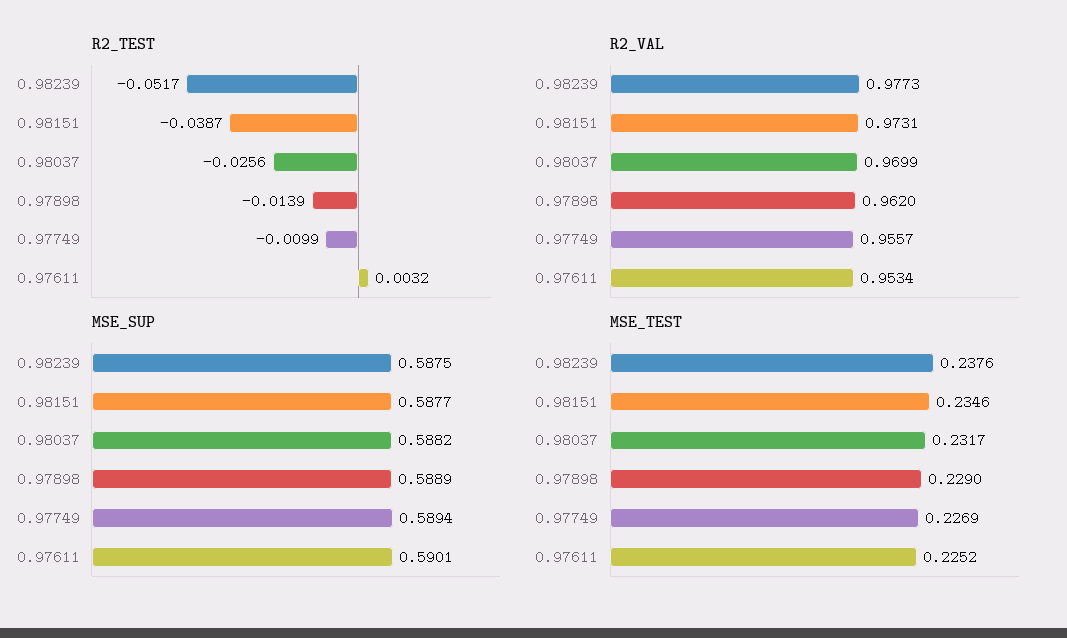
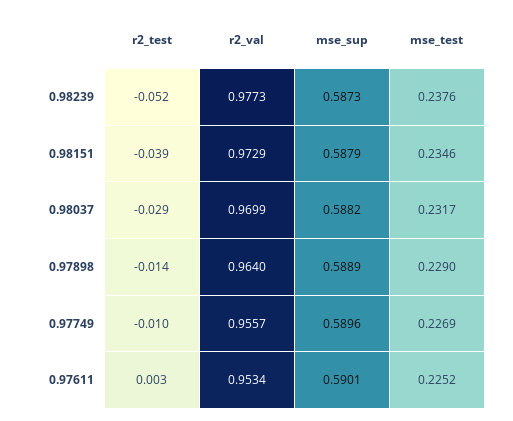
R2_TEST, 0.98037: -0.0256 -> -0.029
R2_VAL, 0.98151: 0.9731 -> 0.9729
R2_VAL, 0.97898: 0.962 -> 0.964
MSE_SUP, 0.98239: 0.5875 -> 0.5873
MSE_SUP, 0.98151: 0.5877 -> 0.5879
MSE_SUP, 0.97749: 0.5894 -> 0.5896

